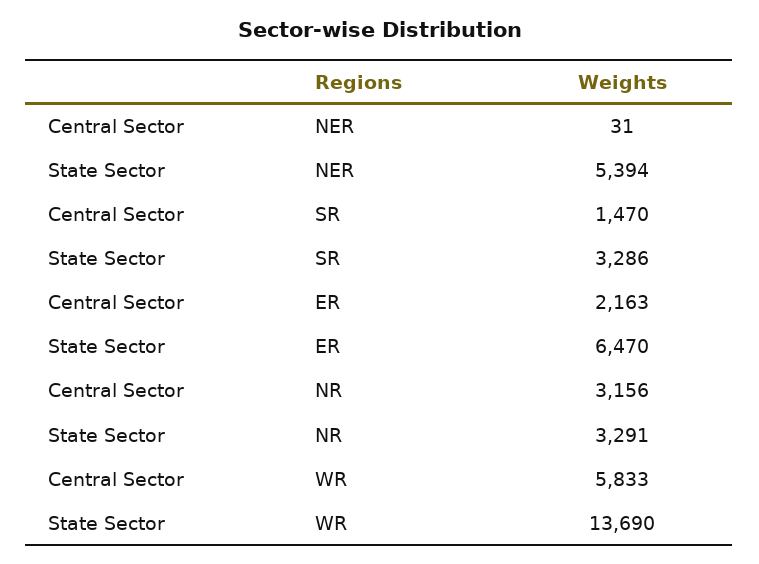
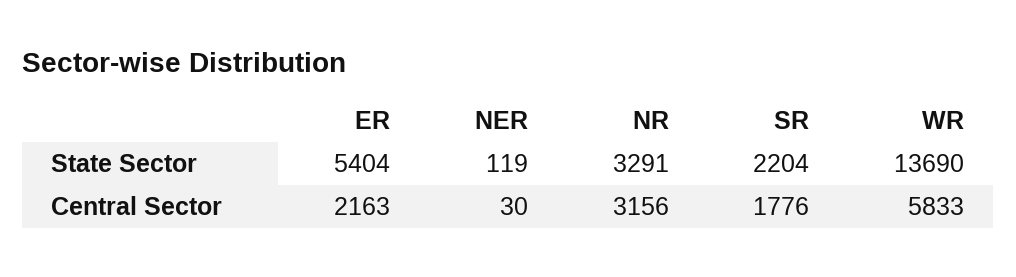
Central Sector, NER: 31 -> 30
State Sector, NER: 5394 -> 119
Central Sector, SR: 1470 -> 1776
State Sector, SR: 3286 -> 2204
State Sector, ER: 6470 -> 5404

